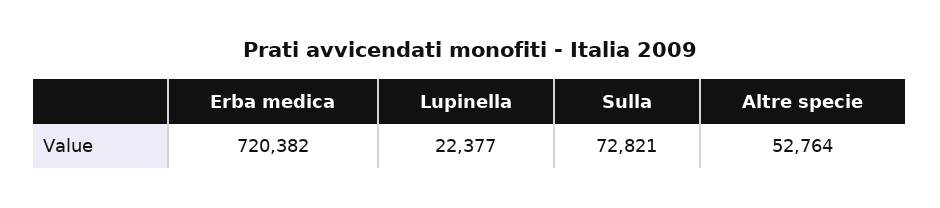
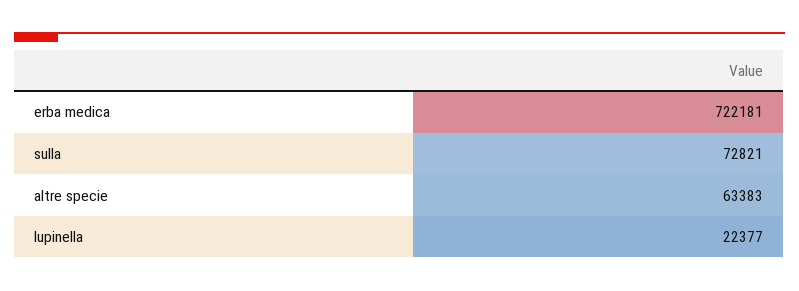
Erba medica: 720382 -> 722181
Altre specie: 52764 -> 63383

